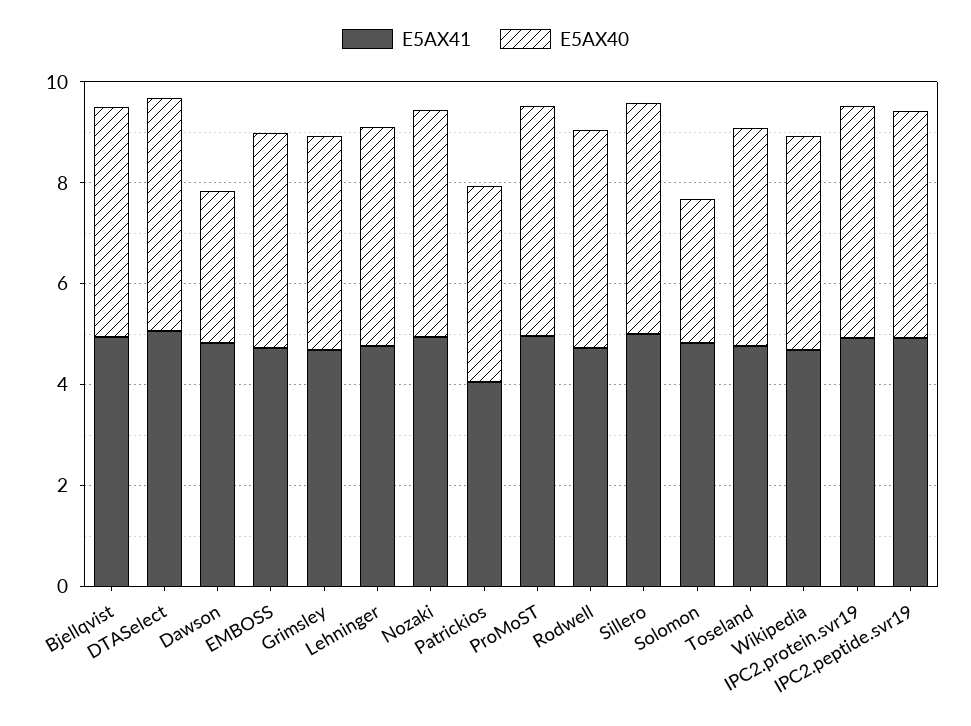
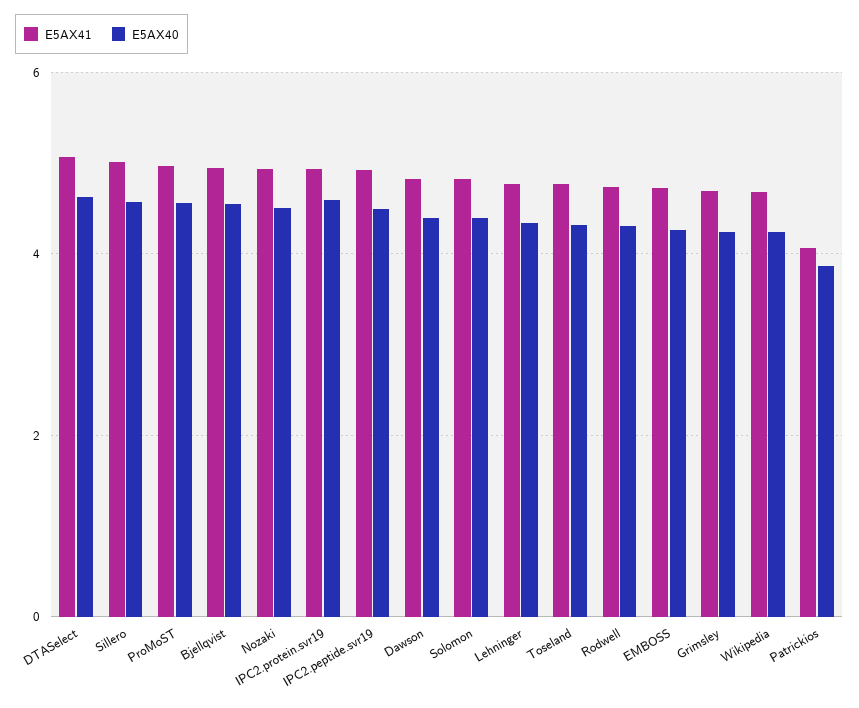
E5AX40, Dawson: 3 -> 4.4
E5AX40, Solomon: 3 -> 4.4

